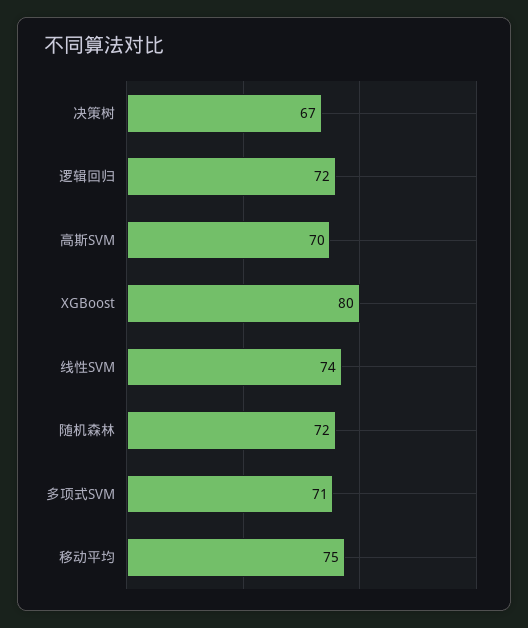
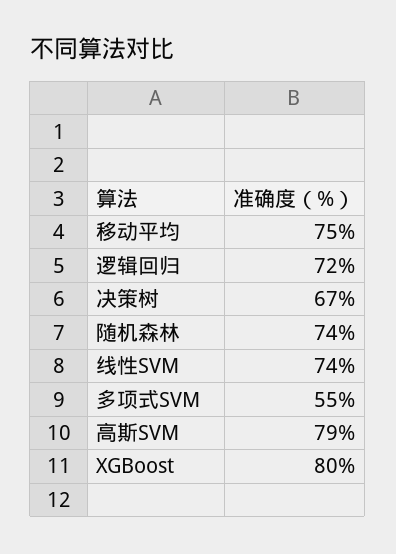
高斯SVM: 70 -> 79
随机森林: 72 -> 74
多项式SVM: 71 -> 55

